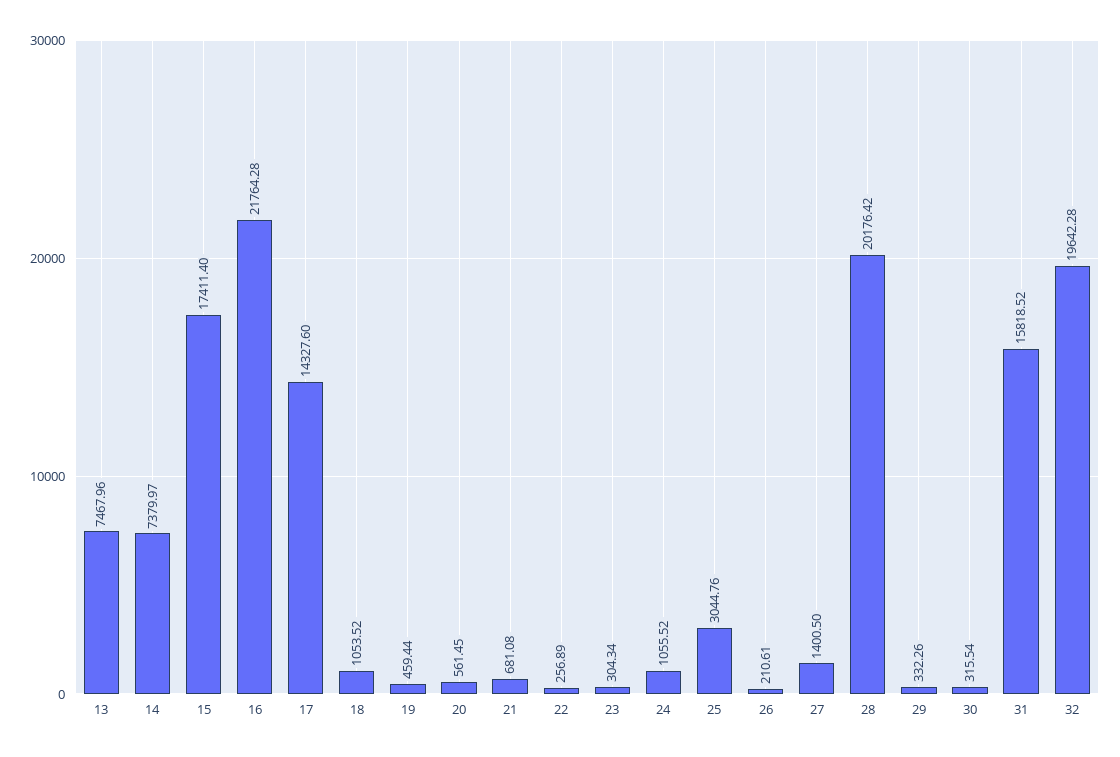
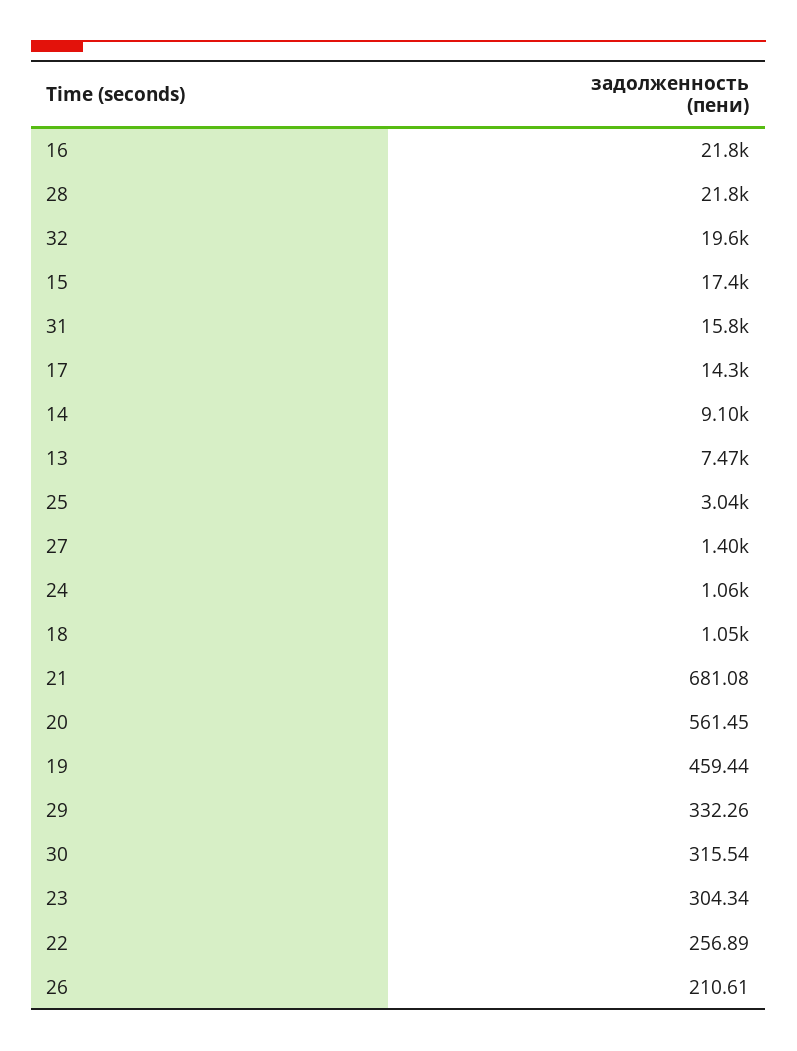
14: 7379.97 -> 9100
28: 20176.42 -> 21800

